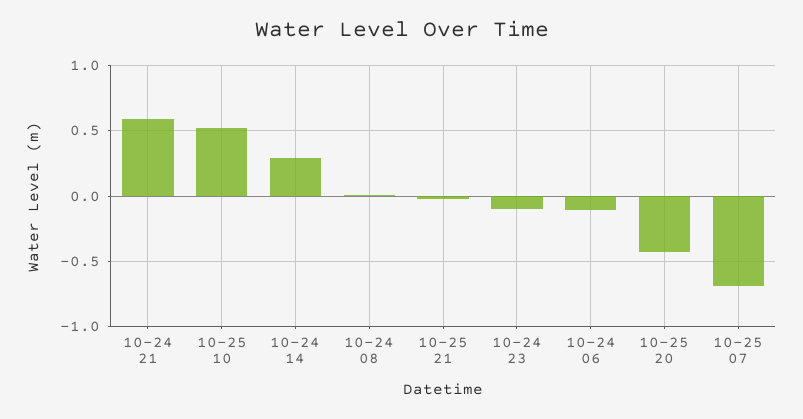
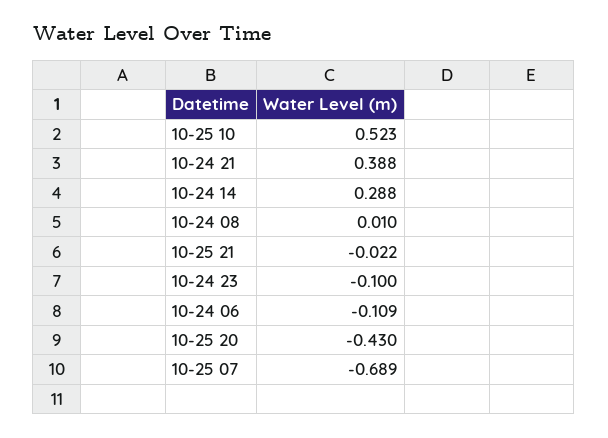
10-24 21: 0.6 -> 0.388

